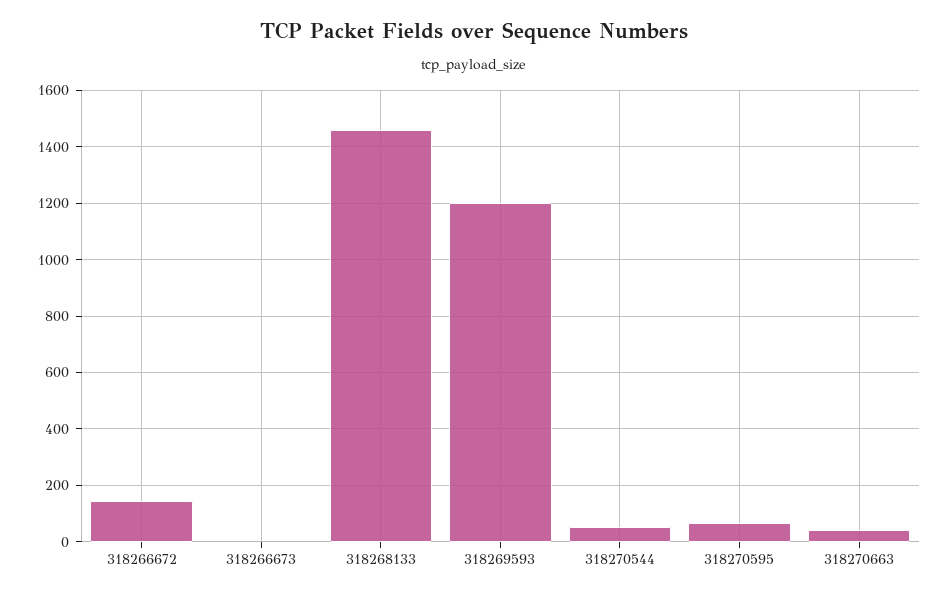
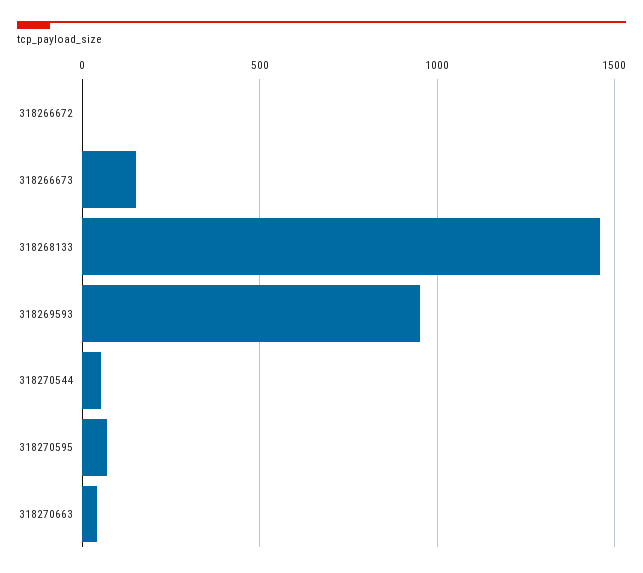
318266672: 150 -> 0
318266673: 0 -> 150
318269593: 1200 -> 950

